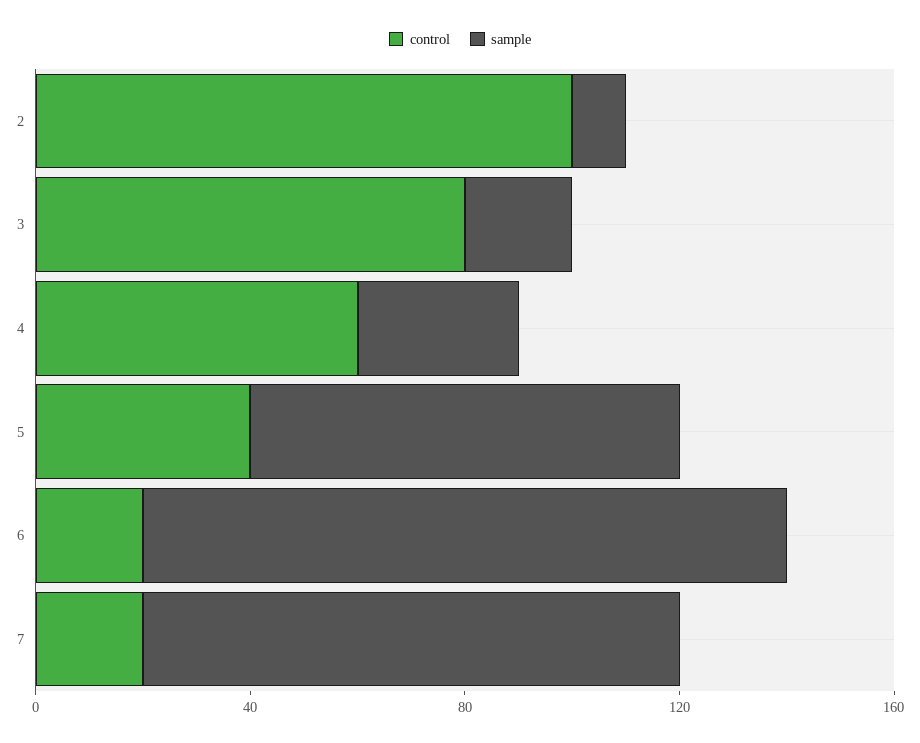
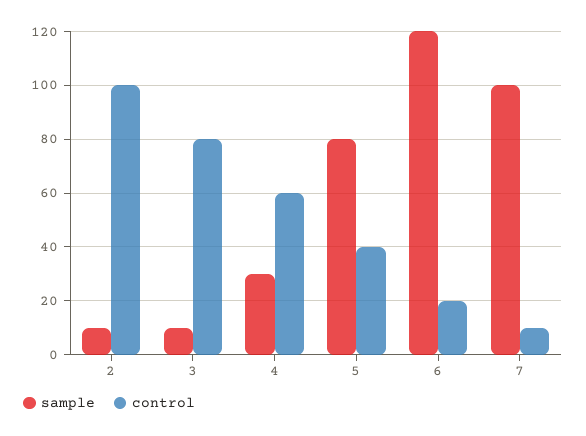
sample, 3: 20 -> 10
control, 7: 20 -> 10

